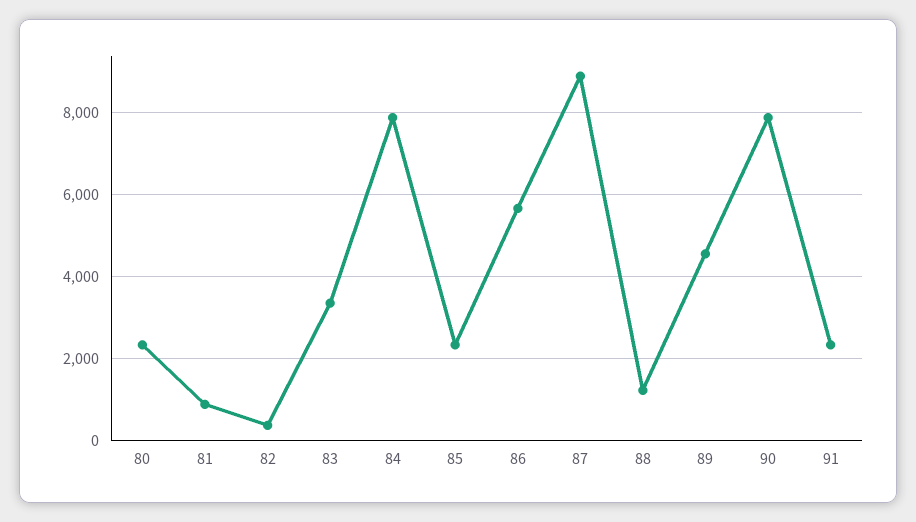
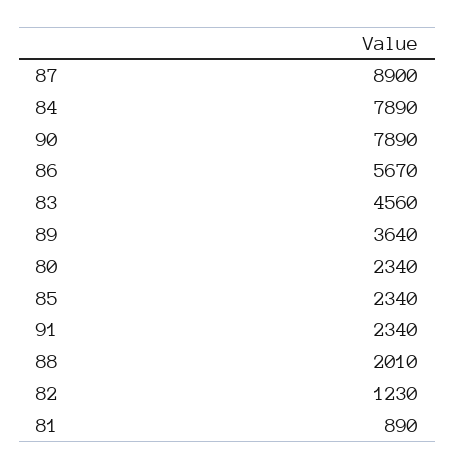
82: 400 -> 1230
83: 3400 -> 4560
88: 1200 -> 2010
89: 4600 -> 3640

